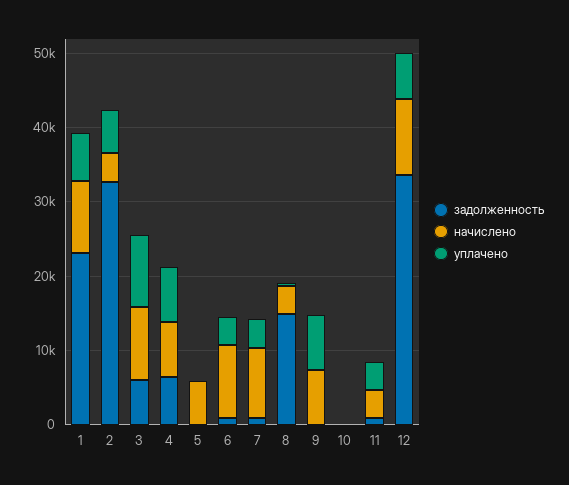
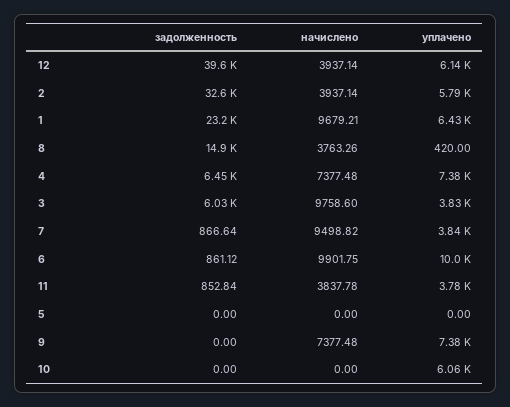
уплачено, 3: 10000 -> 3830
начислено, 5: 6000 -> 0
уплачено, 6: 4000 -> 10000
уплачено, 10: 0 -> 6060
задолженность, 12: 34000 -> 39600
начислено, 12: 10000 -> 3937.14

